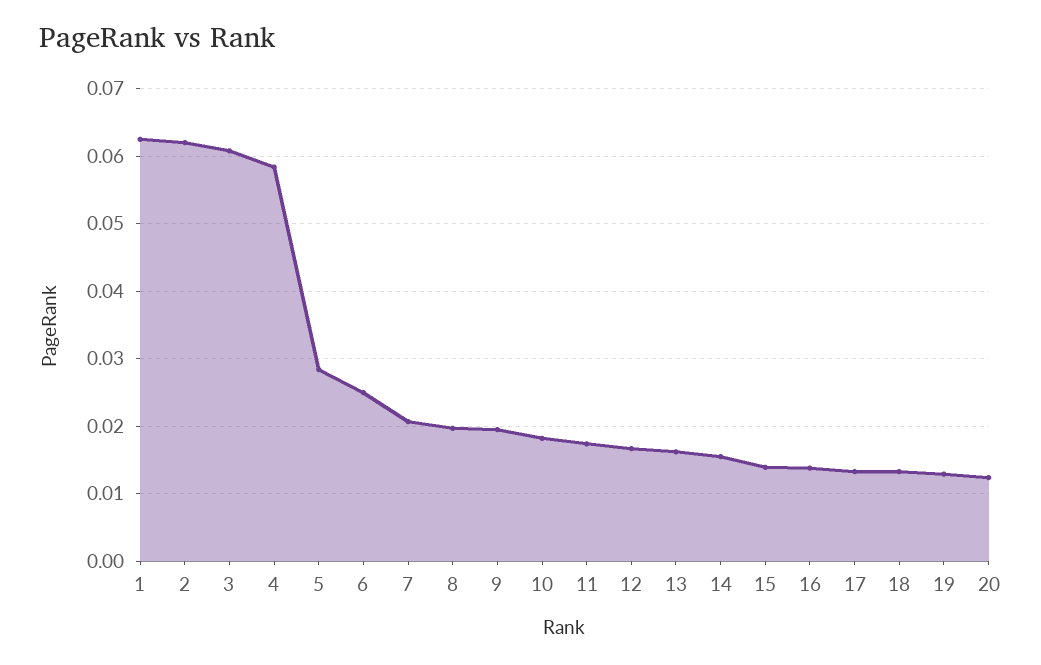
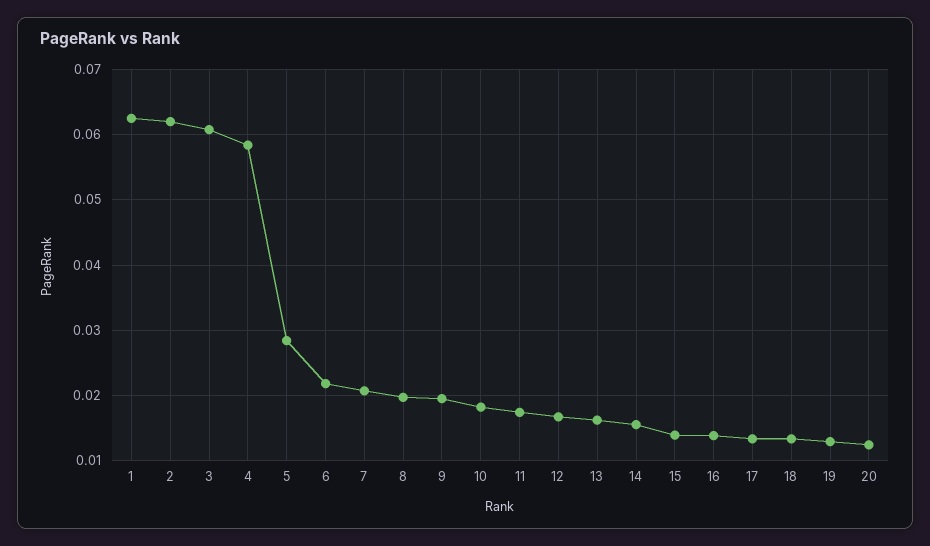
6: 0.025 -> 0.022

